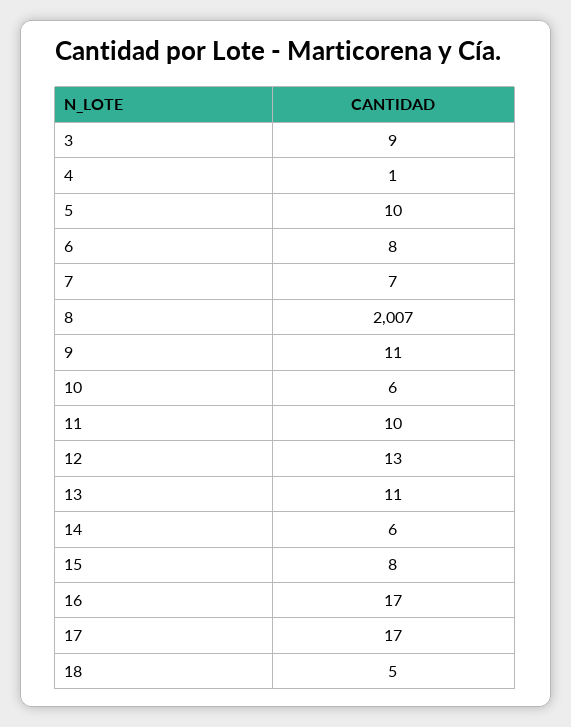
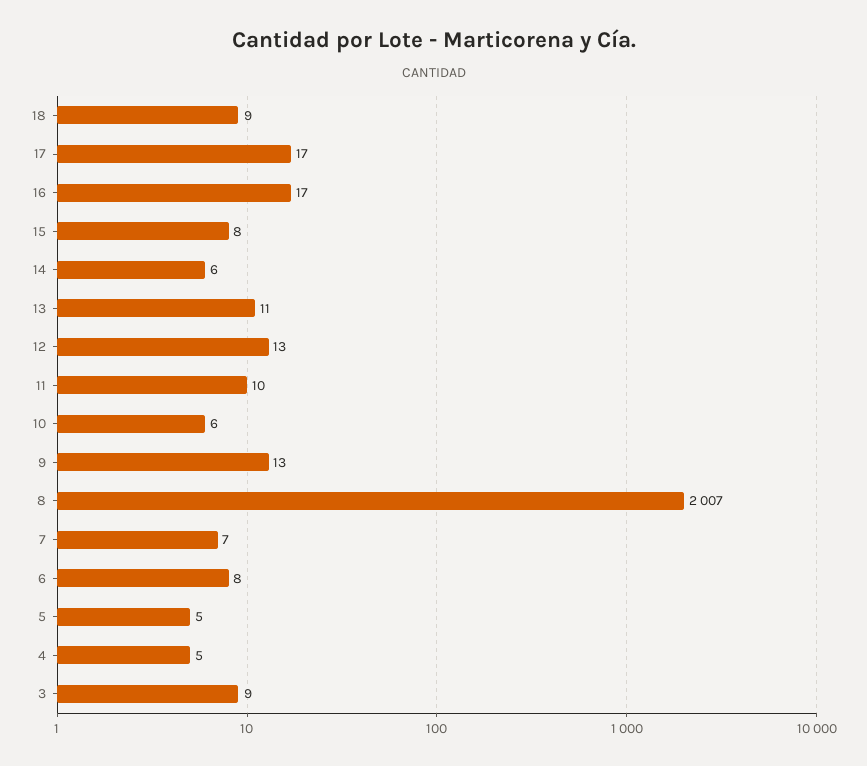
4: 1 -> 5
5: 10 -> 5
9: 11 -> 13
18: 5 -> 9

